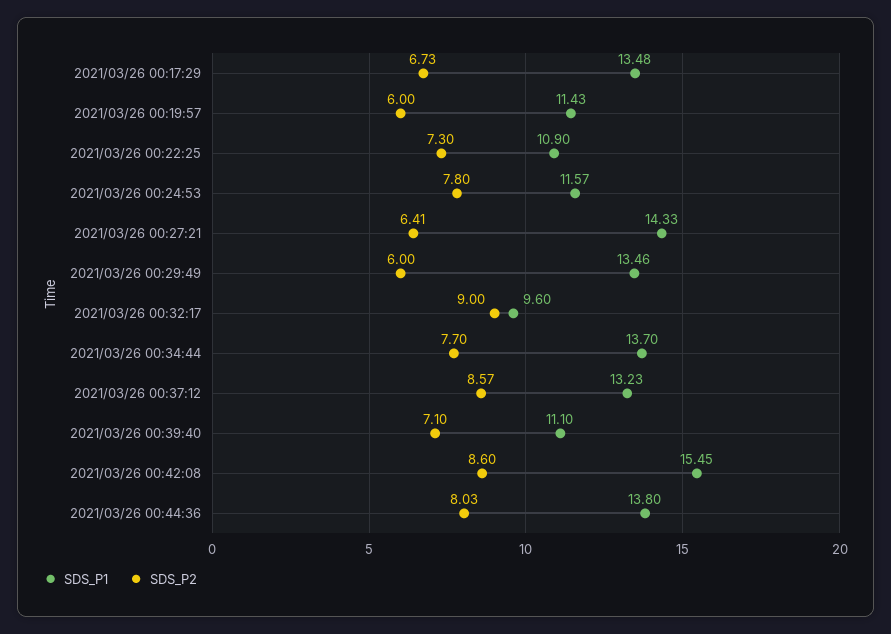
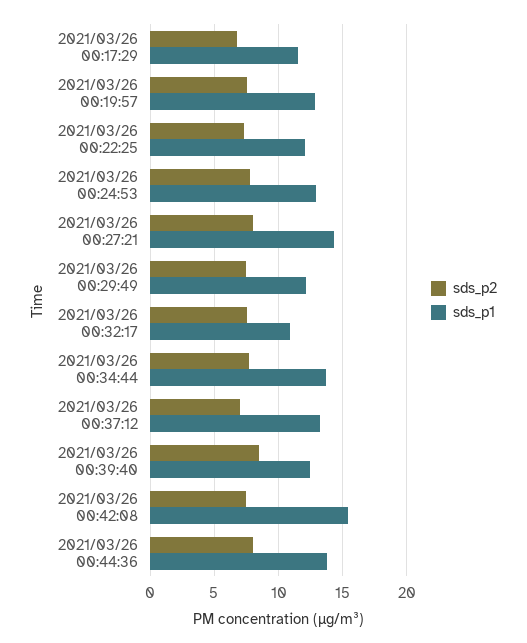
SDS_P1, 2021/03/26 00:17:29: 13.48 -> 11.5
SDS_P1, 2021/03/26 00:19:57: 11.43 -> 13
SDS_P2, 2021/03/26 00:19:57: 6 -> 7.5
SDS_P1, 2021/03/26 00:22:25: 10.9 -> 12
SDS_P1, 2021/03/26 00:24:53: 11.57 -> 13
SDS_P2, 2021/03/26 00:27:21: 6.41 -> 8
SDS_P1, 2021/03/26 00:29:49: 13.46 -> 12
SDS_P2, 2021/03/26 00:29:49: 6 -> 7.5
SDS_P1, 2021/03/26 00:32:17: 9.6 -> 11
SDS_P2, 2021/03/26 00:32:17: 9 -> 7.5
SDS_P2, 2021/03/26 00:37:12: 8.57 -> 7
SDS_P1, 2021/03/26 00:39:40: 11.1 -> 12.5
SDS_P2, 2021/03/26 00:39:40: 7.1 -> 8.5
SDS_P2, 2021/03/26 00:42:08: 8.6 -> 7.5

